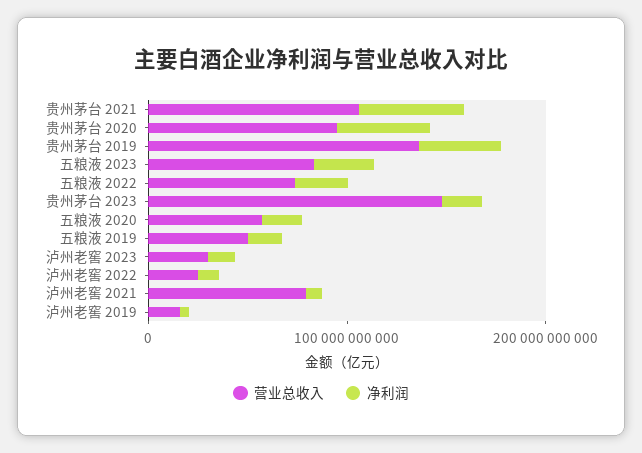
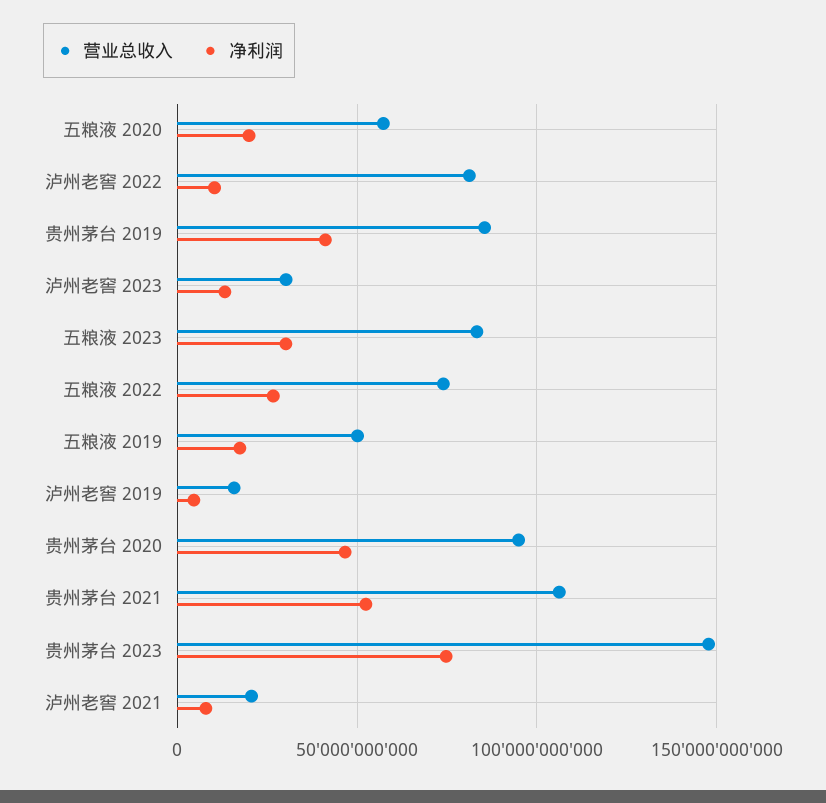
营业总收入, 贵州茅台 2019: 140000000000 -> 85000000000
净利润, 贵州茅台 2023: 20000000000 -> 75000000000
营业总收入, 泸州老窖 2022: 20000000000 -> 80000000000
营业总收入, 泸州老窖 2021: 80000000000 -> 20000000000

